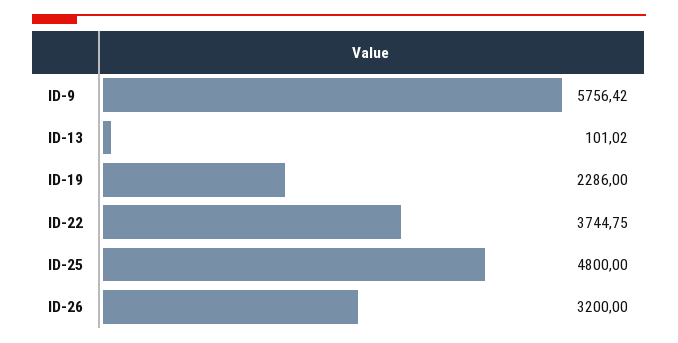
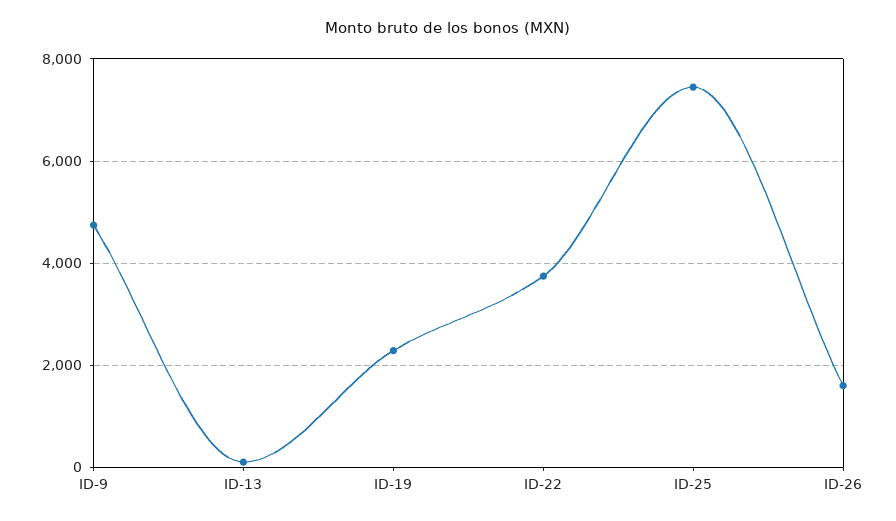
ID-9: 5756.42 -> 4800
ID-25: 4800 -> 7400
ID-26: 3200 -> 1600

